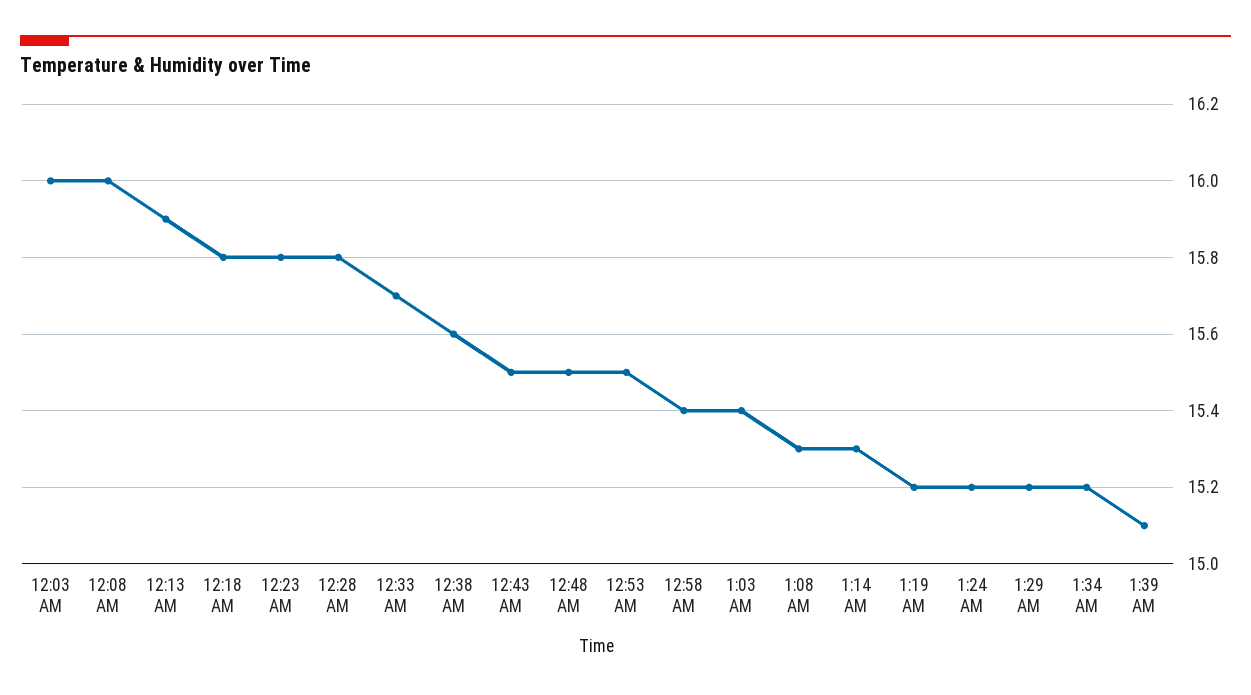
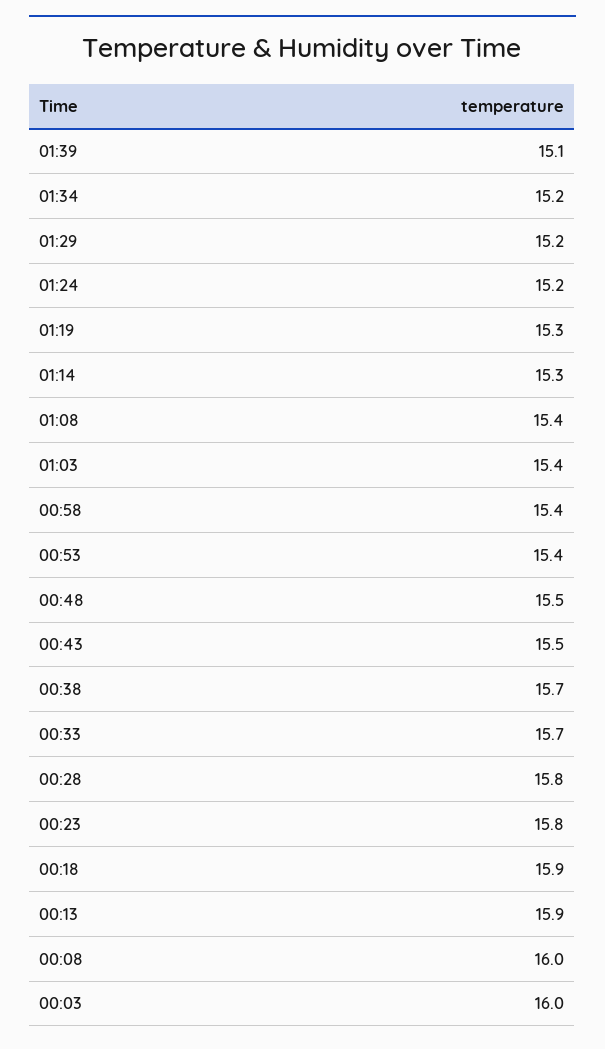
12:18 AM: 15.8 -> 15.9
12:38 AM: 15.6 -> 15.7
12:53 AM: 15.5 -> 15.4
1:08 AM: 15.3 -> 15.4
1:19 AM: 15.2 -> 15.3

